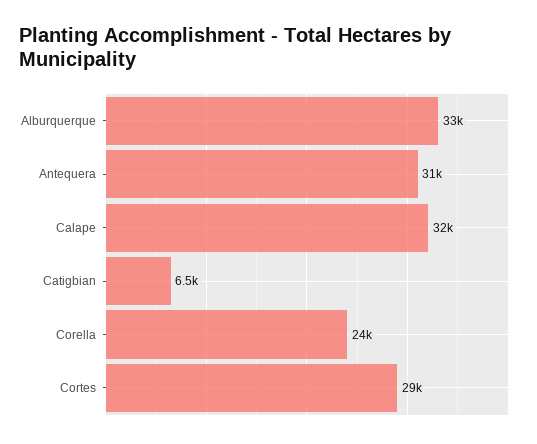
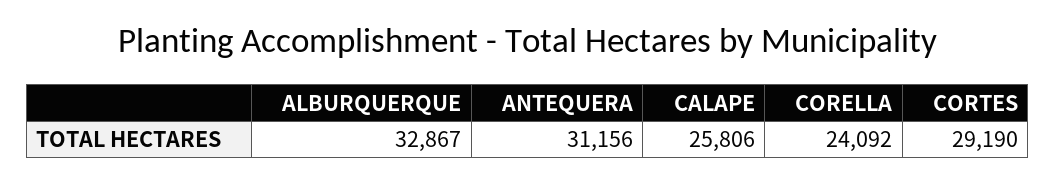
Calape: 32000 -> 25806
Catigbian: 6500 -> none

